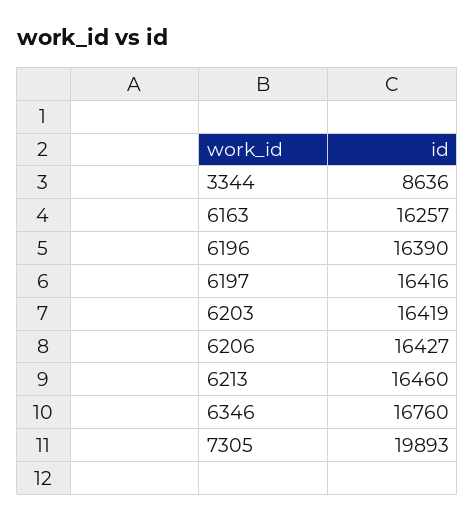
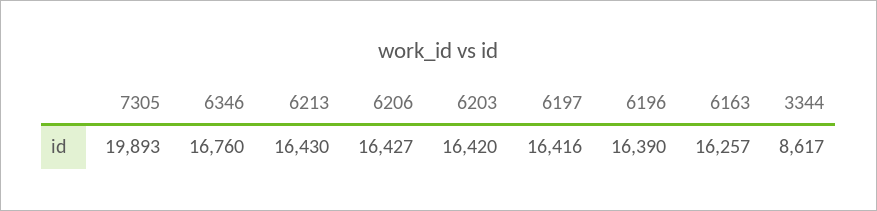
3344: 8636 -> 8617
6203: 16419 -> 16420
6213: 16460 -> 16430

